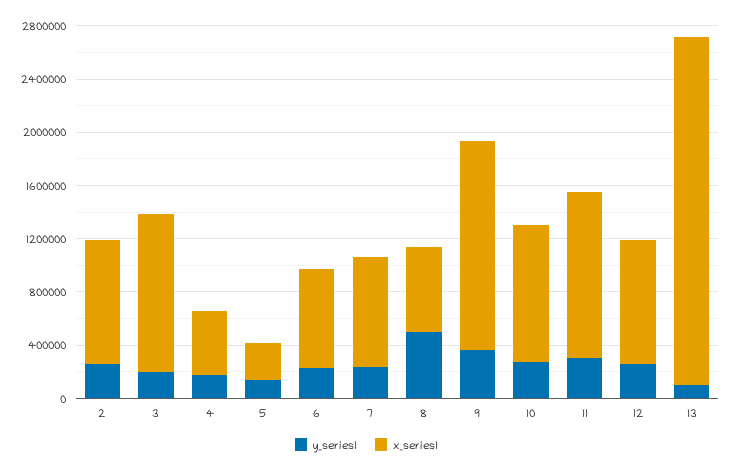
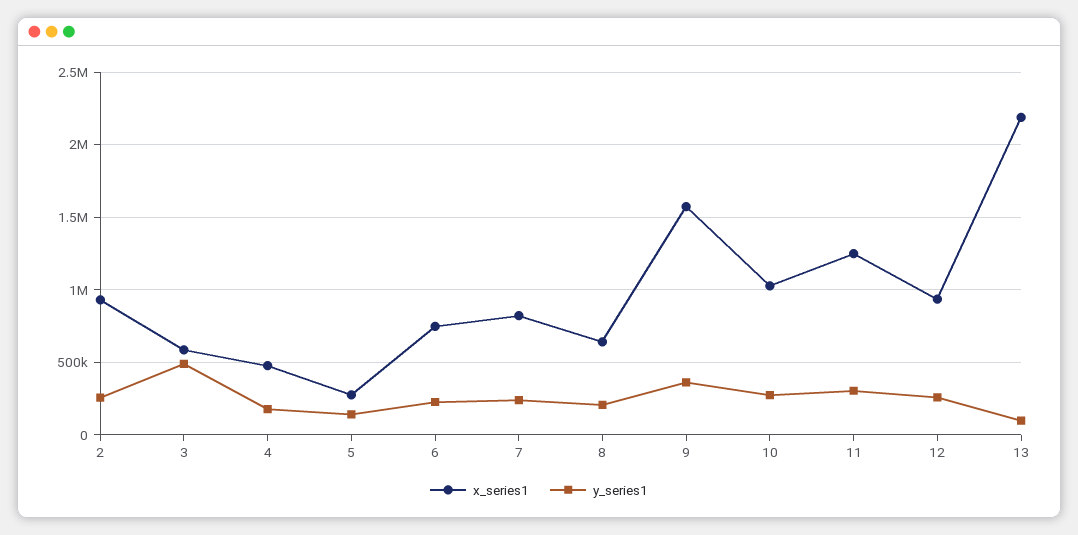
y_series1, 3: 200000 -> 500000
x_series1, 3: 1200000 -> 600000
y_series1, 8: 500000 -> 200000
x_series1, 13: 2600000 -> 2200000

